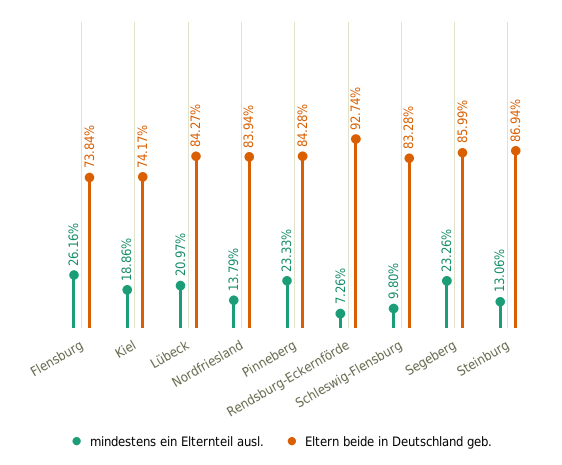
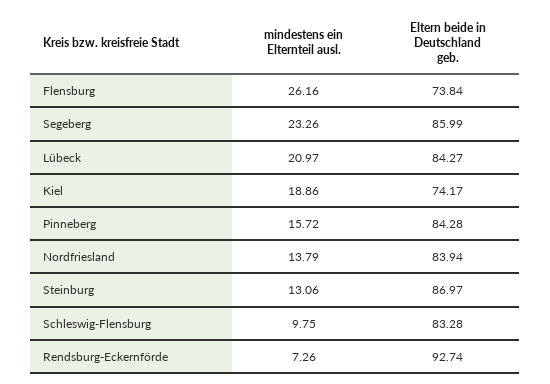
mindestens ein Elternteil ausl., Pinneberg: 23.33 -> 15.72
mindestens ein Elternteil ausl., Schleswig-Flensburg: 9.8 -> 9.75
Eltern beide in Deutschland geb., Steinburg: 86.94 -> 86.97

